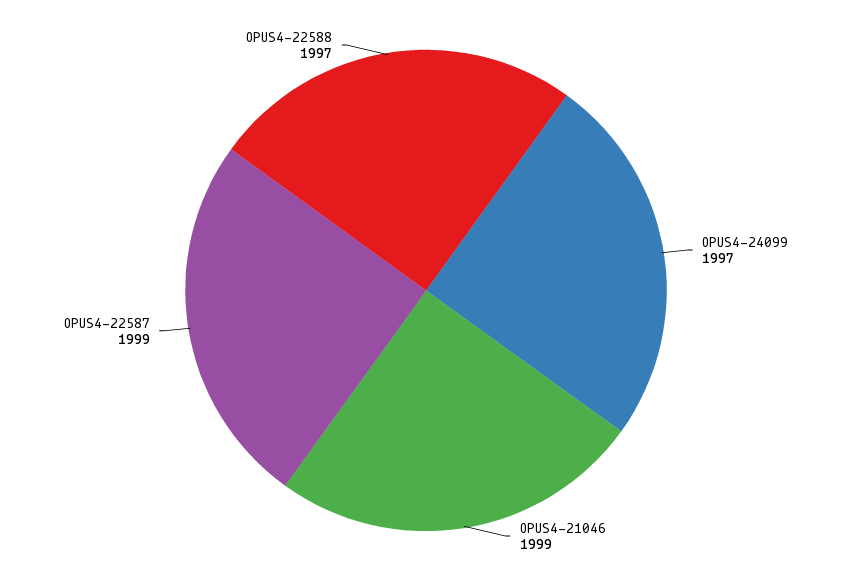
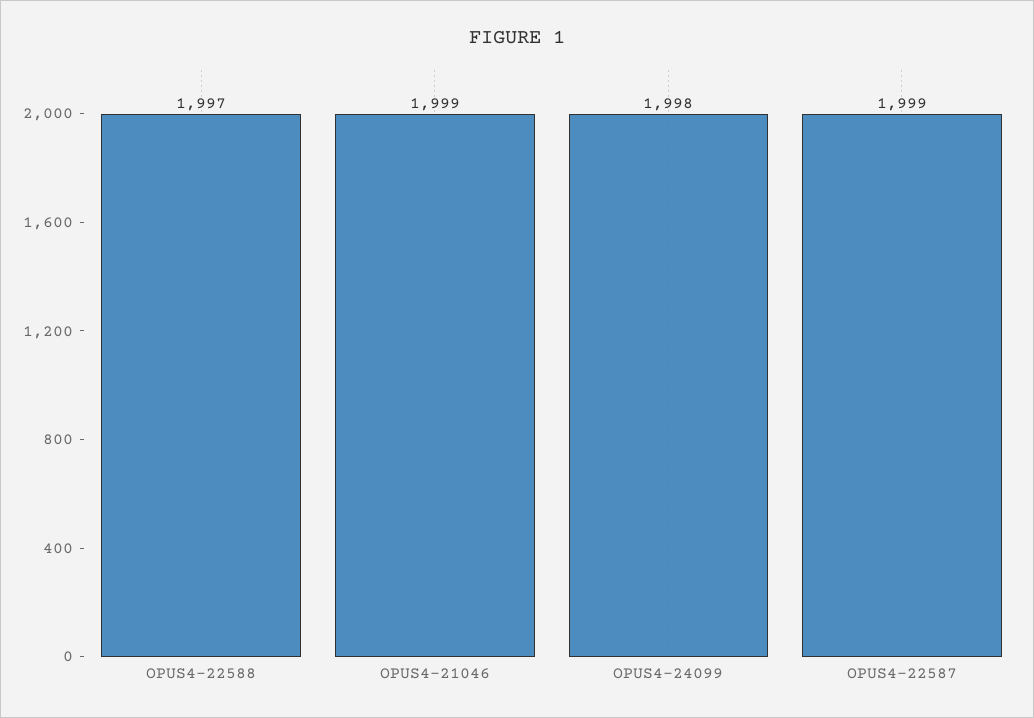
OPUS4-24099: 1997 -> 1998

